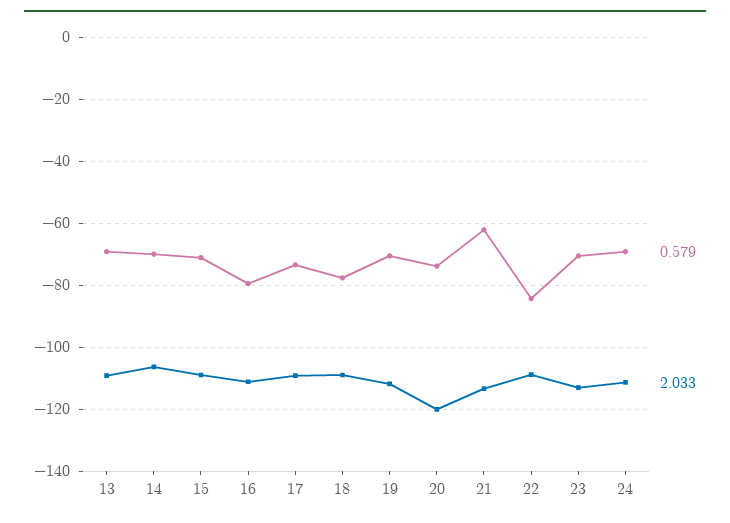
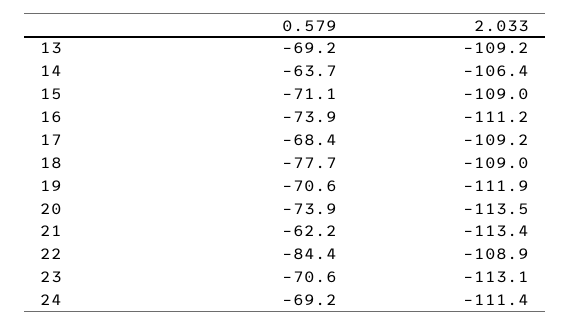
0.579, 14: -70 -> -63.7
0.579, 16: -80 -> -73.9
0.579, 17: -74 -> -68.4
2.033, 20: -120 -> -113.5

